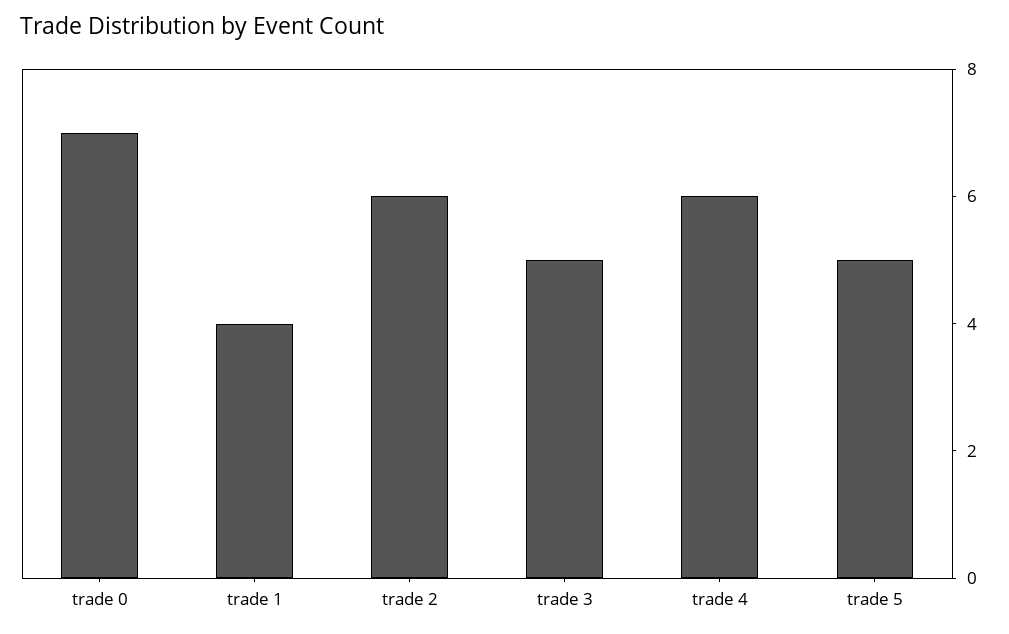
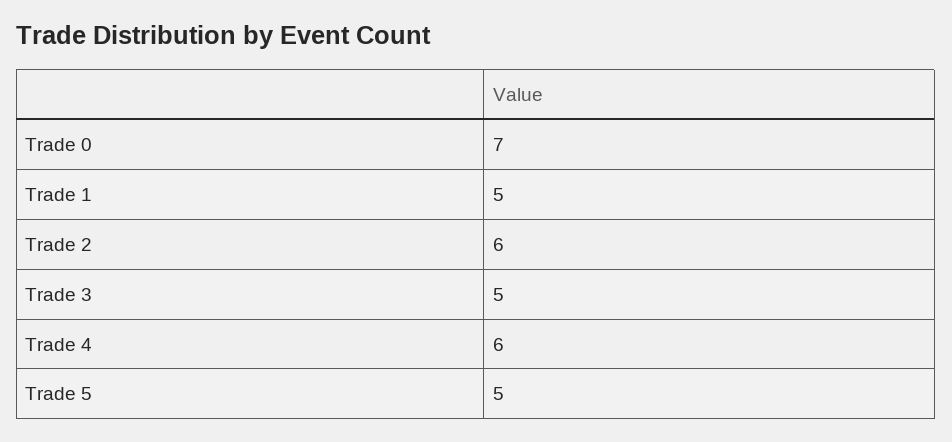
trade 1: 4 -> 5

